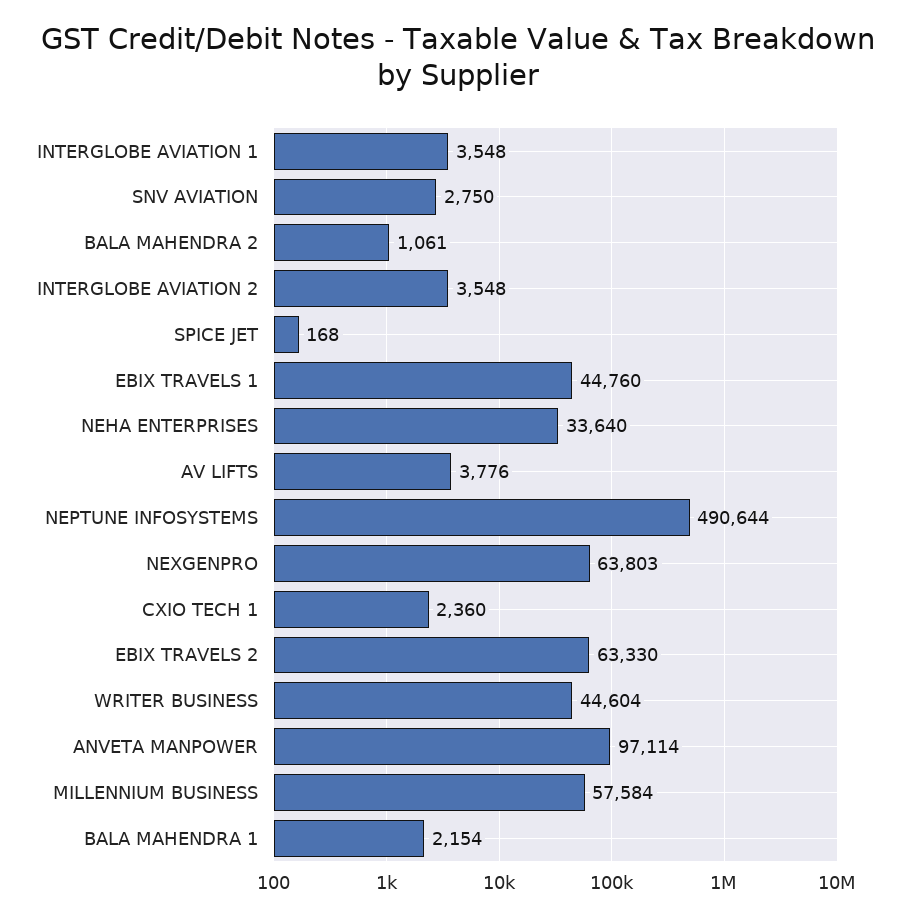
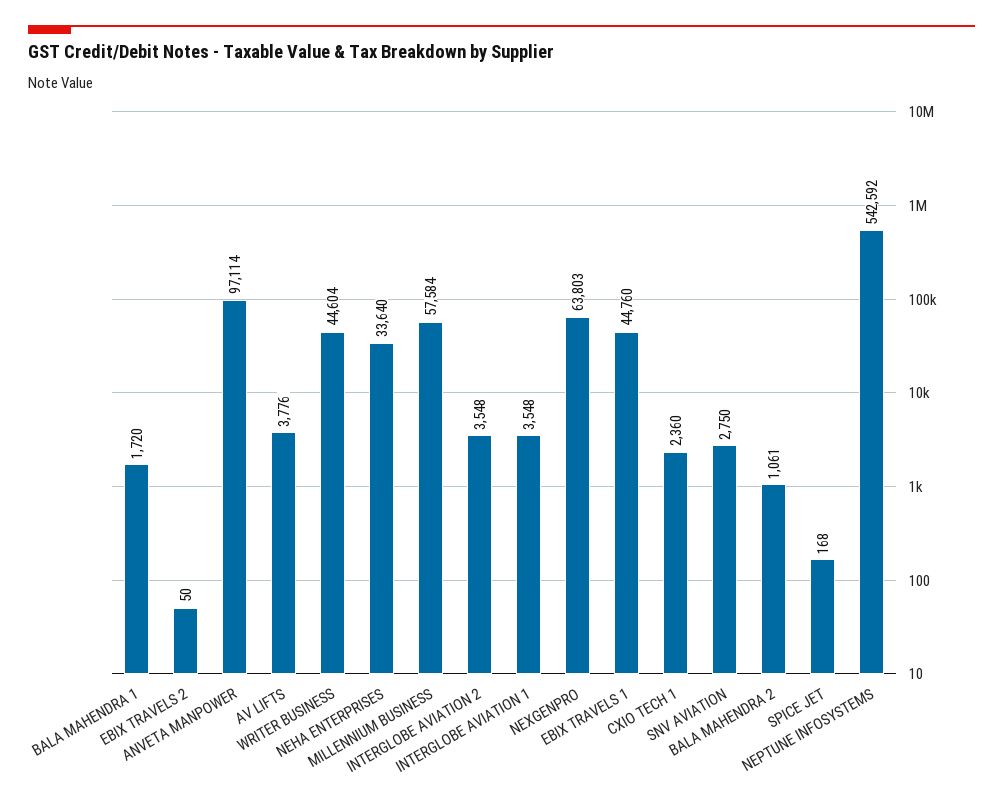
NEPTUNE INFOSYSTEMS: 490644 -> 542592
EBIX TRAVELS 2: 63330 -> 50
BALA MAHENDRA 1: 2154 -> 1720

